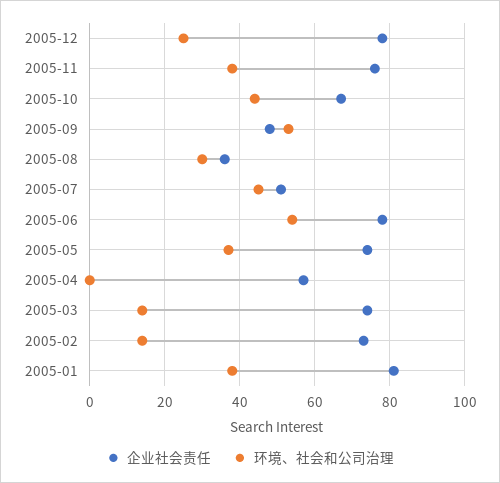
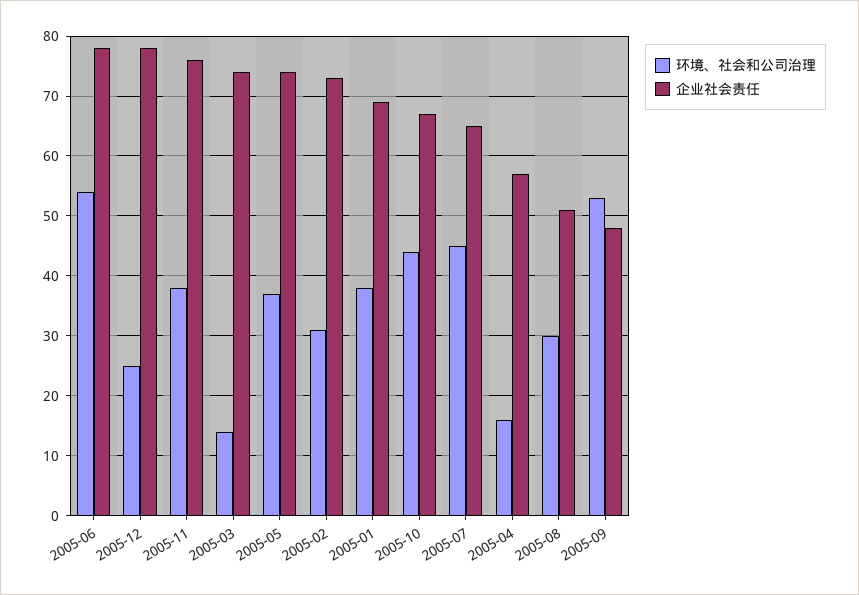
企业社会责任, 2005-08: 35 -> 50
企业社会责任, 2005-07: 50 -> 65
环境、社会和公司治理, 2005-04: 0 -> 15
环境、社会和公司治理, 2005-02: 15 -> 30
企业社会责任, 2005-01: 80 -> 70

